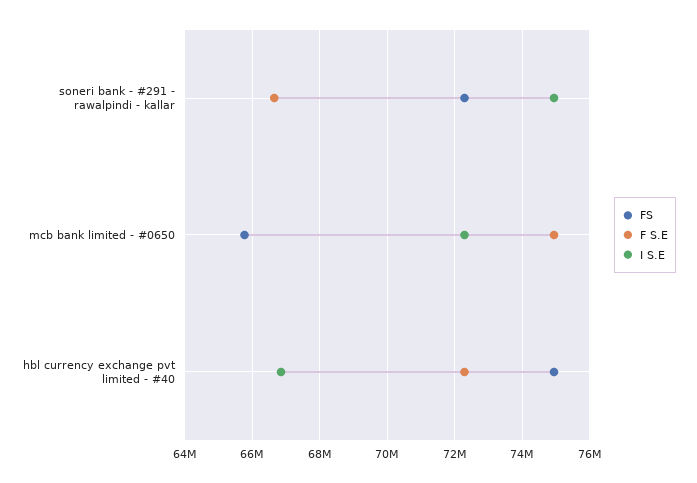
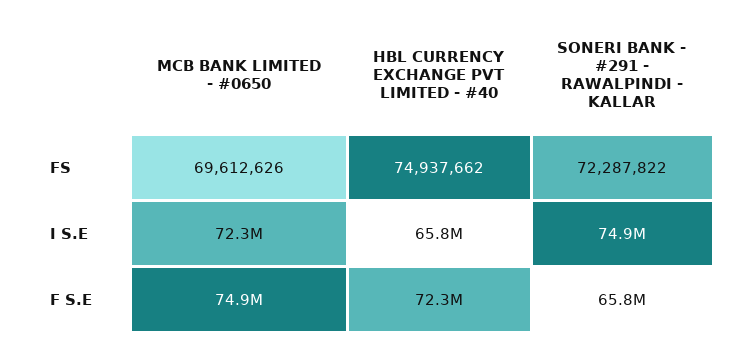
F S.E, soneri bank - #291 - rawalpindi - kallar: 66600000 -> 65800000
FS, mcb bank limited - #0650: 65800000 -> 69612626
I S.E, hbl currency exchange pvt limited - #40: 66800000 -> 65800000

